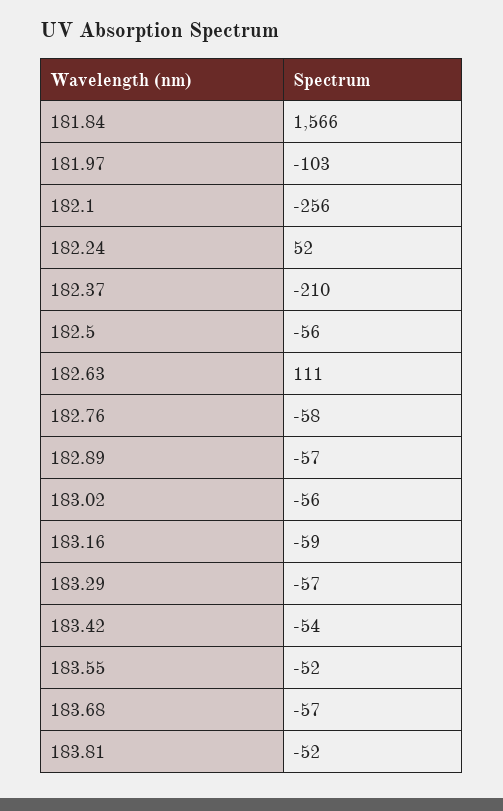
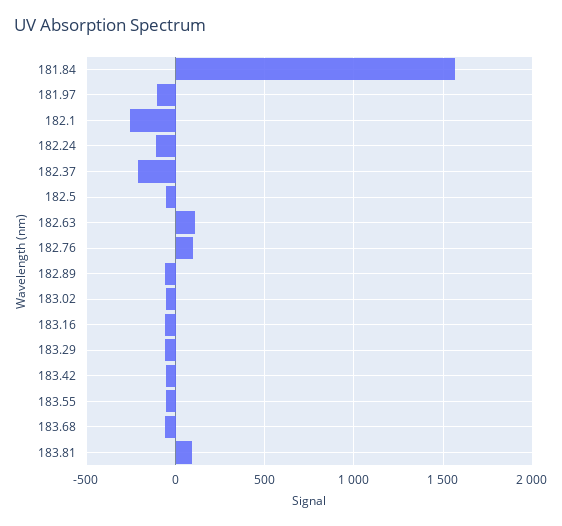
182.24: 52 -> -100
182.76: -58 -> 100
183.81: -52 -> 100

